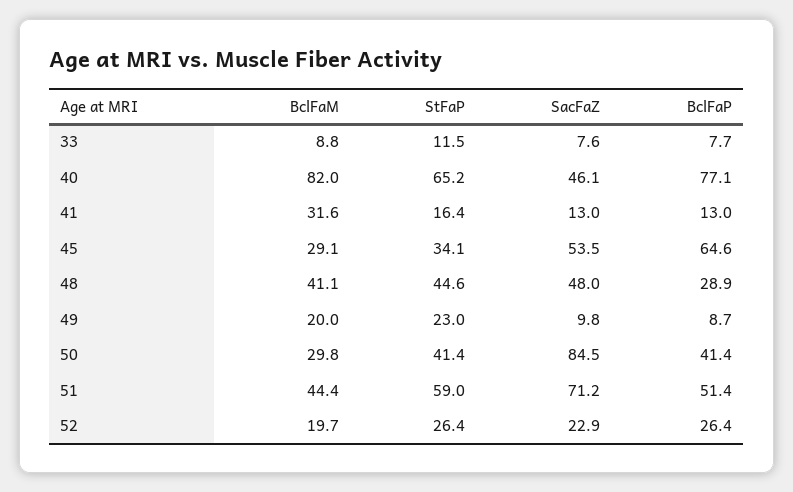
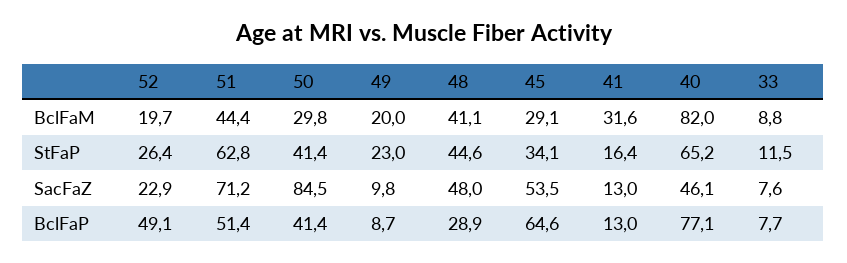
StFaP, 51: 59 -> 62.8
BclFaP, 52: 26.4 -> 49.1

